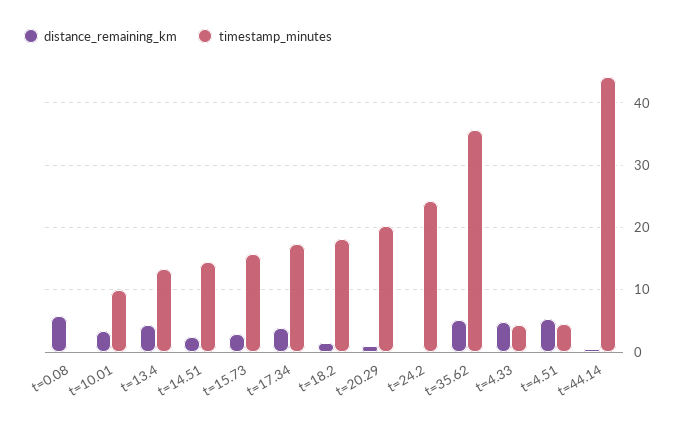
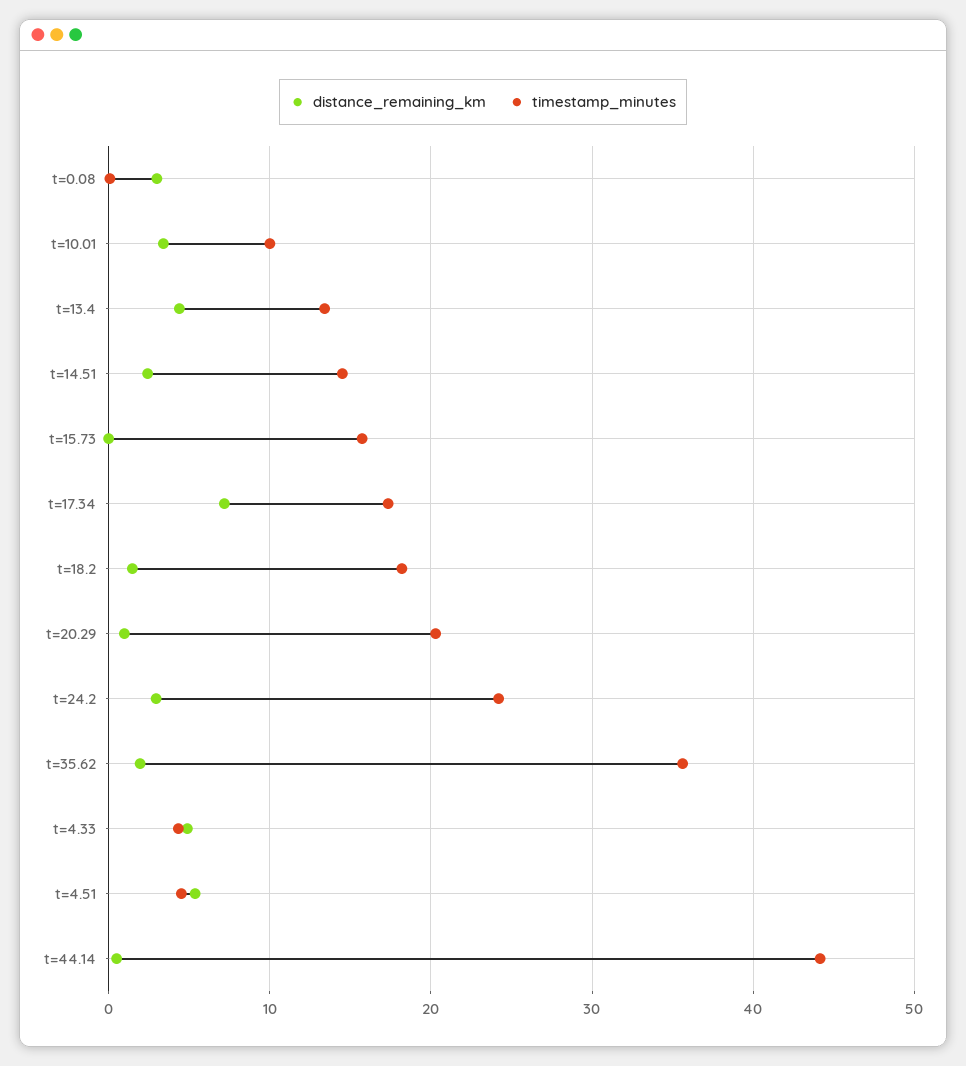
distance_remaining_km, t=0.08: 6 -> 3
distance_remaining_km, t=15.73: 3 -> 0
distance_remaining_km, t=17.34: 4 -> 7
distance_remaining_km, t=24.2: 0 -> 3
distance_remaining_km, t=35.62: 5 -> 2

